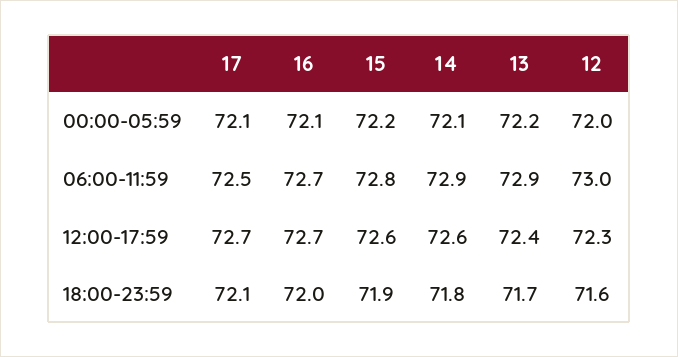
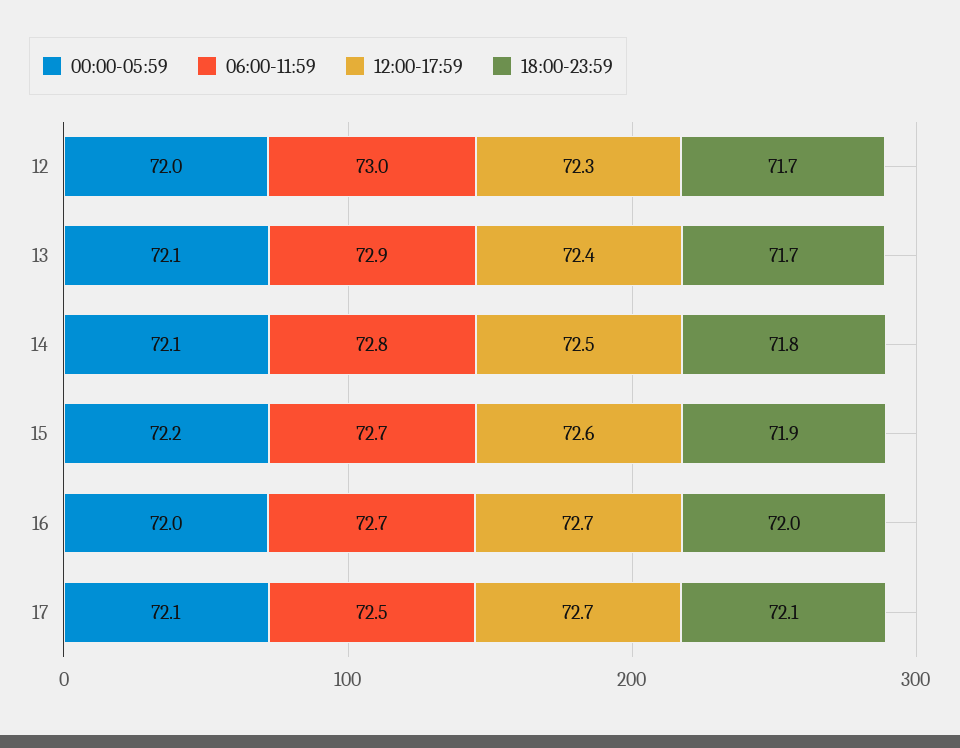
00:00-05:59, 16: 72.1 -> 72
00:00-05:59, 13: 72.2 -> 72.1
06:00-11:59, 15: 72.8 -> 72.7
06:00-11:59, 14: 72.9 -> 72.8
12:00-17:59, 14: 72.6 -> 72.5
18:00-23:59, 12: 71.6 -> 71.7

